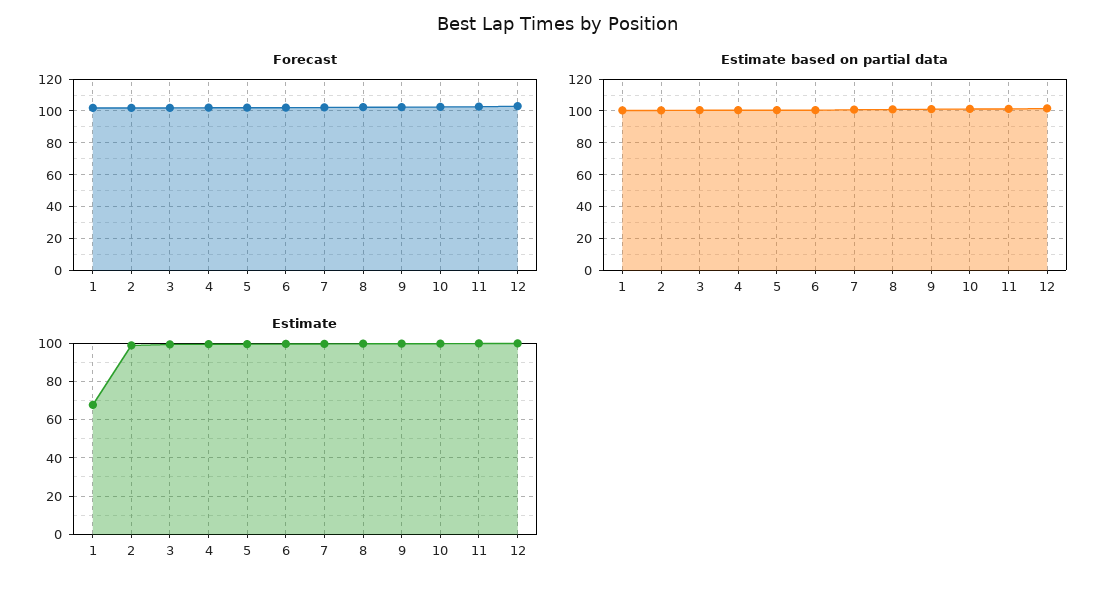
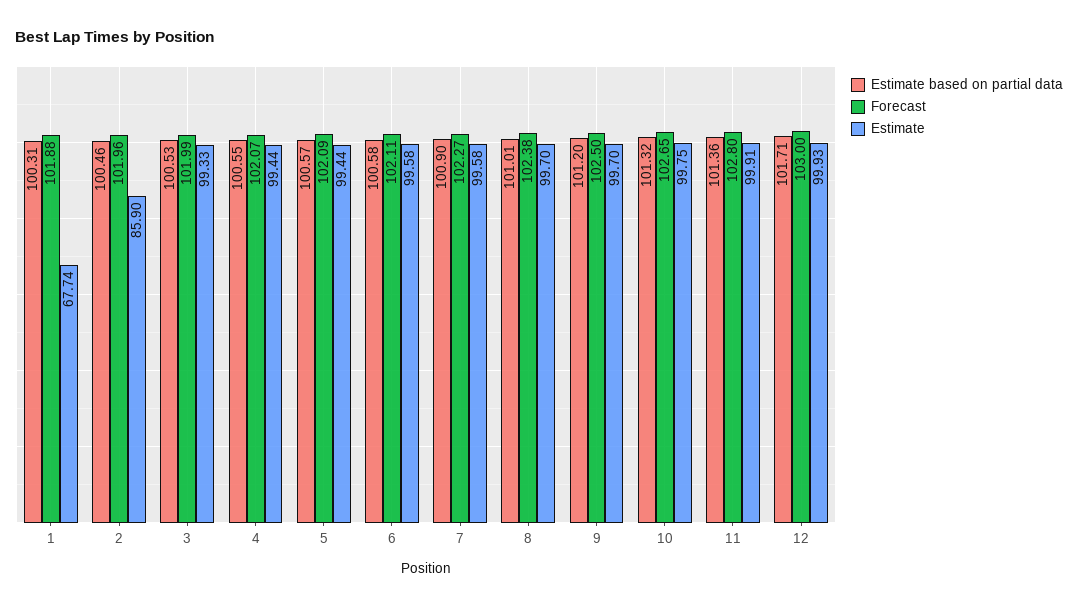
Estimate, 2: 100 -> 85.9

